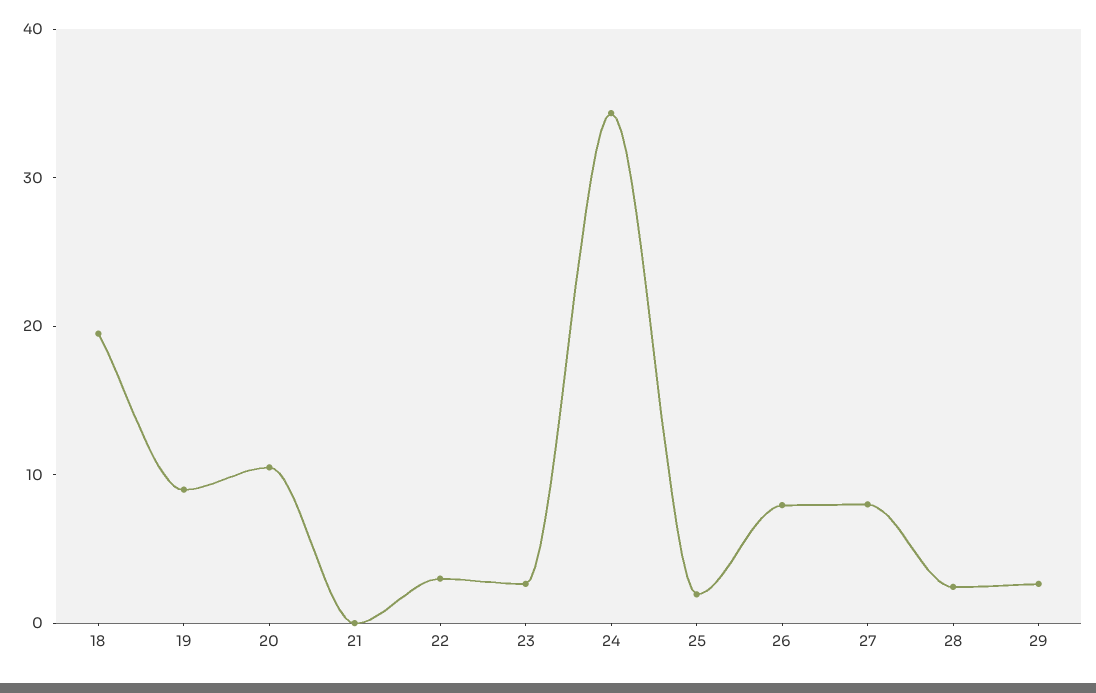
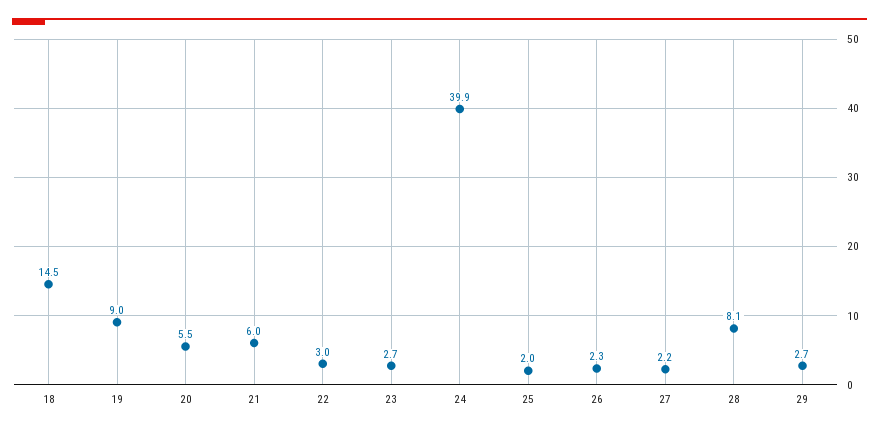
18: 20 -> 14.5
20: 10 -> 5.5
21: 0 -> 6
24: 34 -> 39.9
26: 8 -> 2.3
27: 8 -> 2.2
28: 2 -> 8.1

